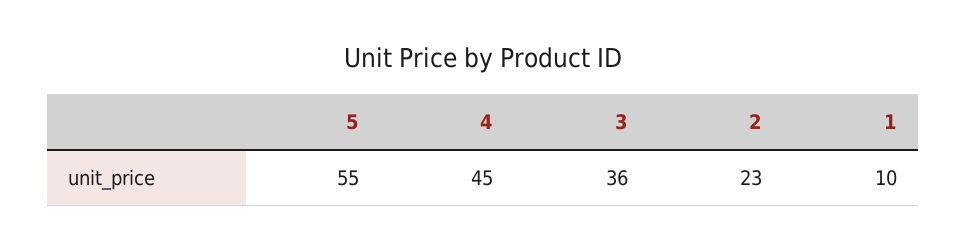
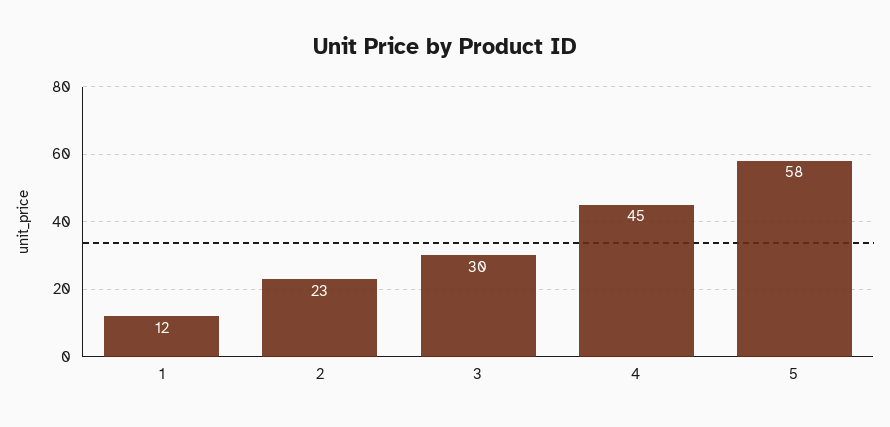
5: 55 -> 58
3: 36 -> 30
1: 10 -> 12

